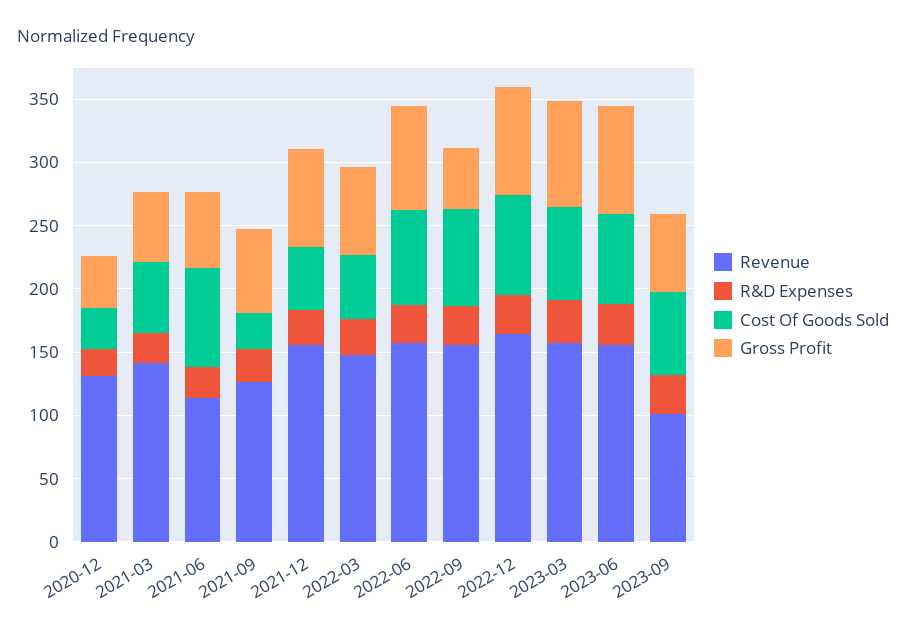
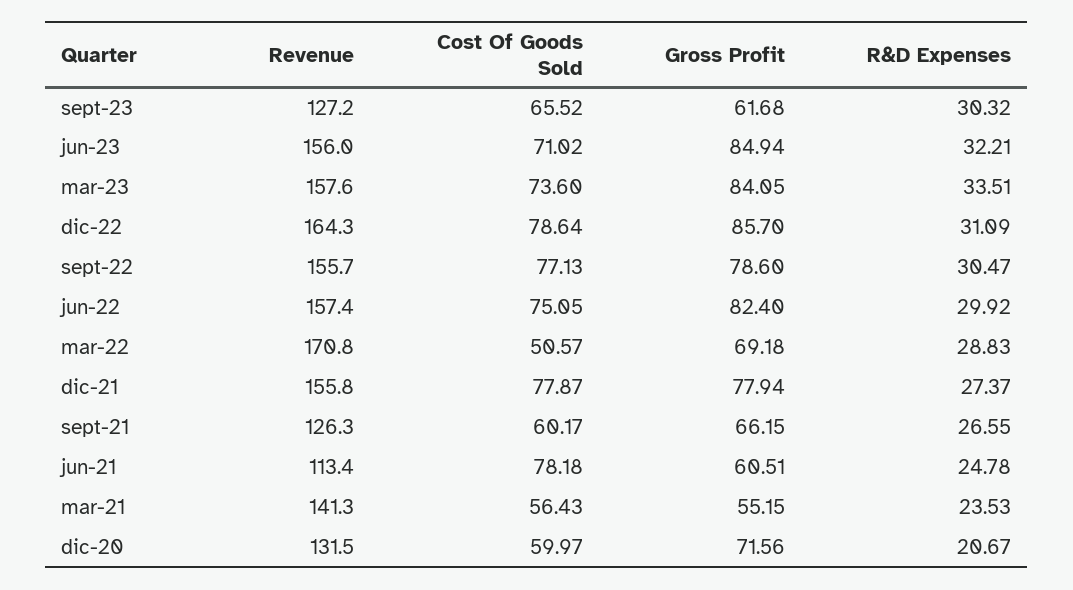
Cost Of Goods Sold, 2020-12: 30 -> 59.97
Gross Profit, 2020-12: 40 -> 71.56
Cost Of Goods Sold, 2021-09: 30 -> 60.17
Cost Of Goods Sold, 2021-12: 50 -> 77.87
Revenue, 2022-03: 150 -> 170.8
Gross Profit, 2022-09: 50 -> 78.6
Revenue, 2023-09: 100 -> 127.2

